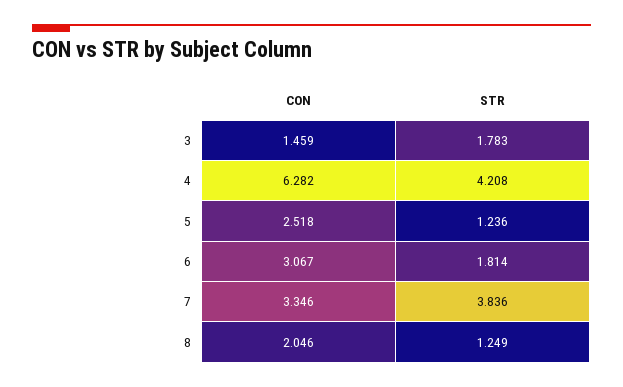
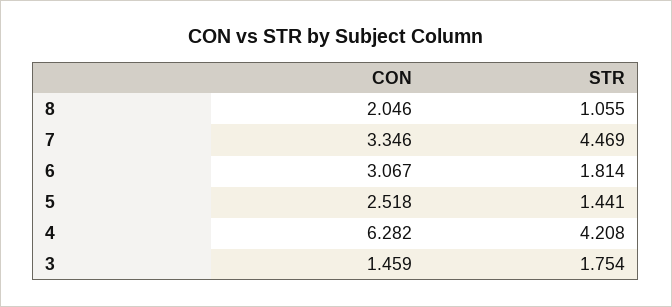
STR, 3: 1.783 -> 1.754
STR, 5: 1.236 -> 1.441
STR, 7: 3.836 -> 4.469
STR, 8: 1.249 -> 1.055

